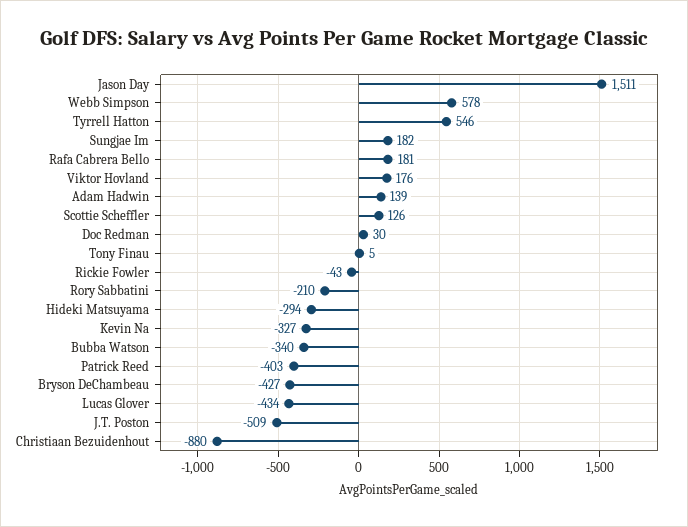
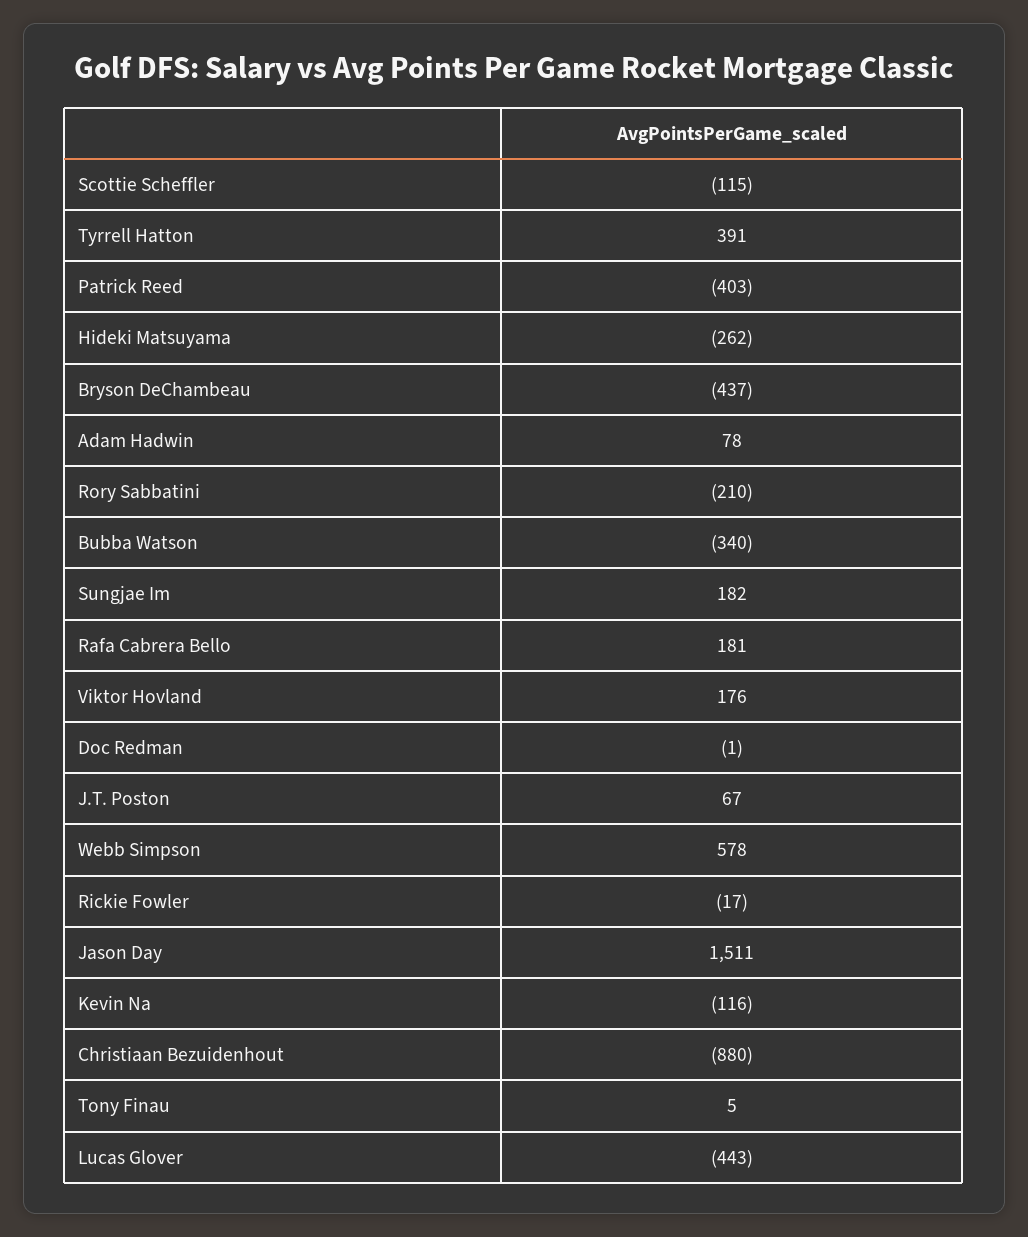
Tyrrell Hatton: 546 -> 391
Adam Hadwin: 139 -> 78
Scottie Scheffler: 126 -> -115
Doc Redman: 30 -> -1
Rickie Fowler: -43 -> -17
Hideki Matsuyama: -294 -> -262
Kevin Na: -327 -> -116
Bryson DeChambeau: -427 -> -437
Lucas Glover: -434 -> -443
J.T. Poston: -509 -> 67

